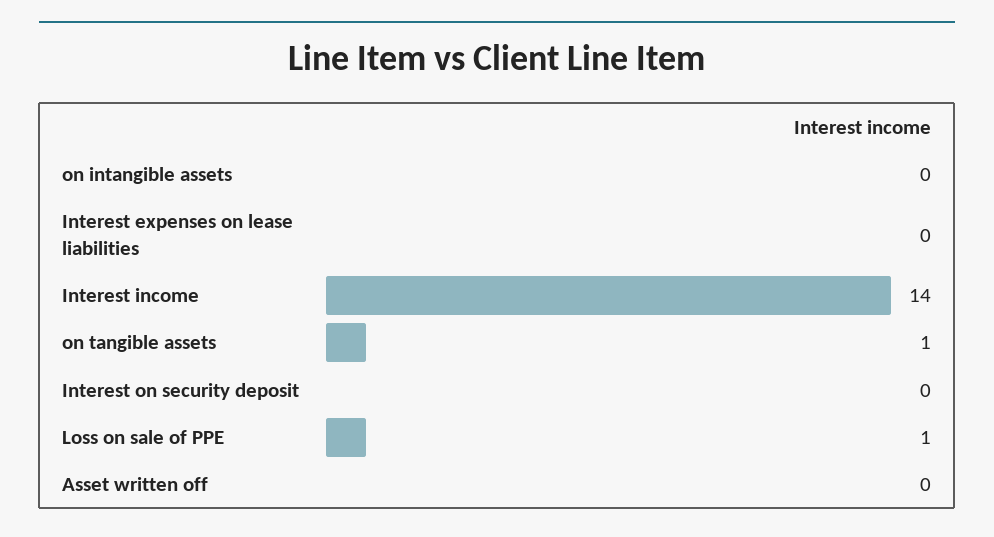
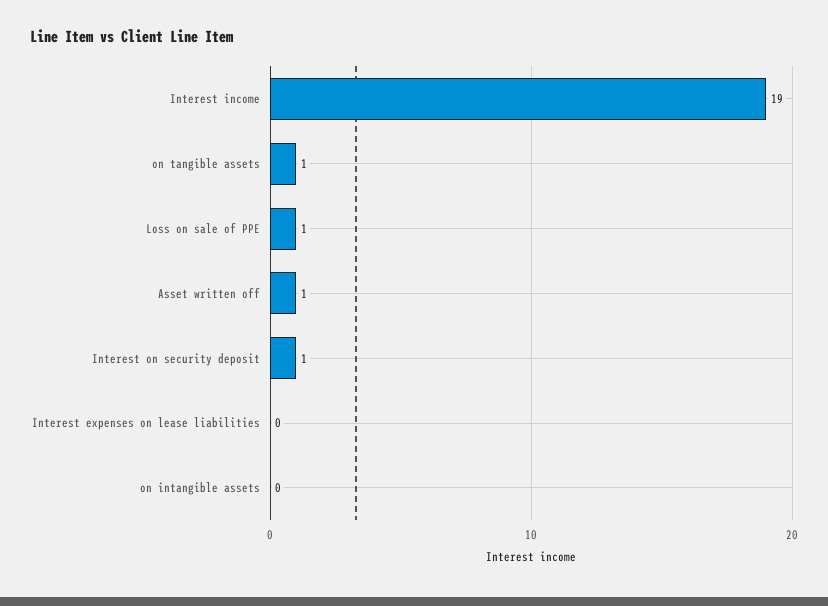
Interest income: 14 -> 19
Interest on security deposit: 0 -> 1
Asset written off: 0 -> 1

